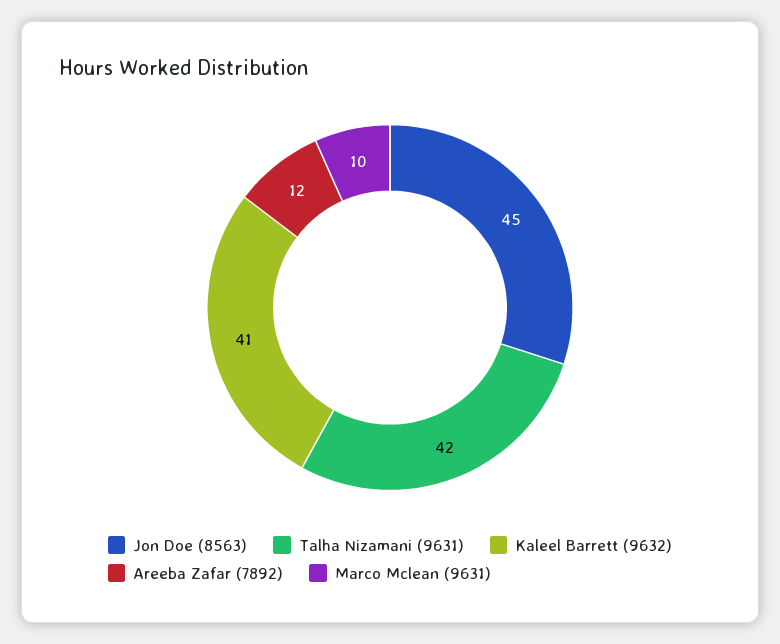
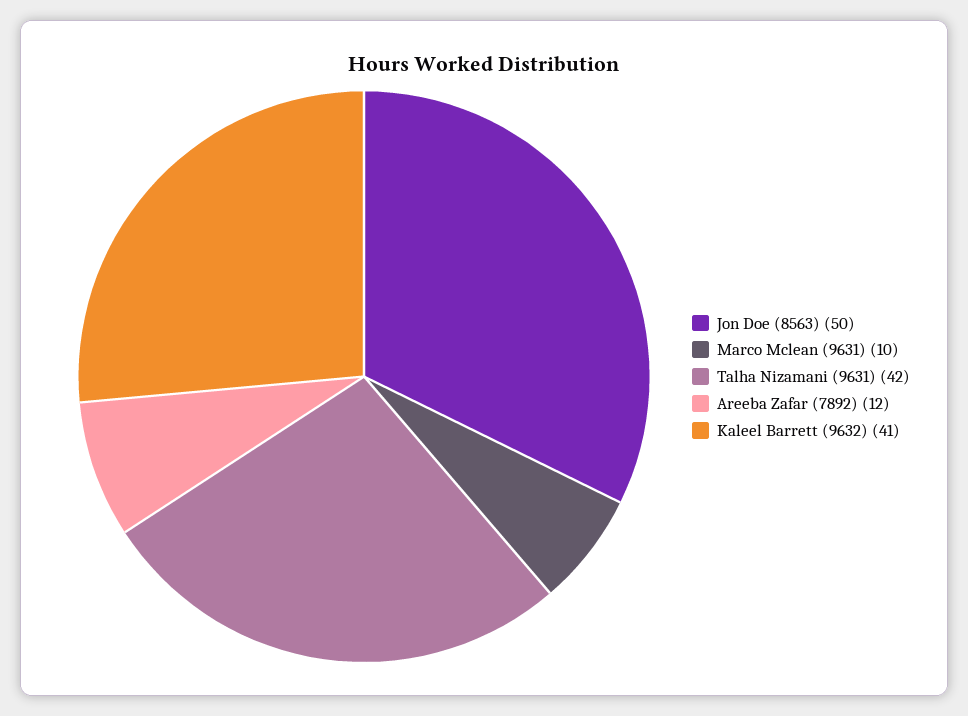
Jon Doe (8563): 45 -> 50

